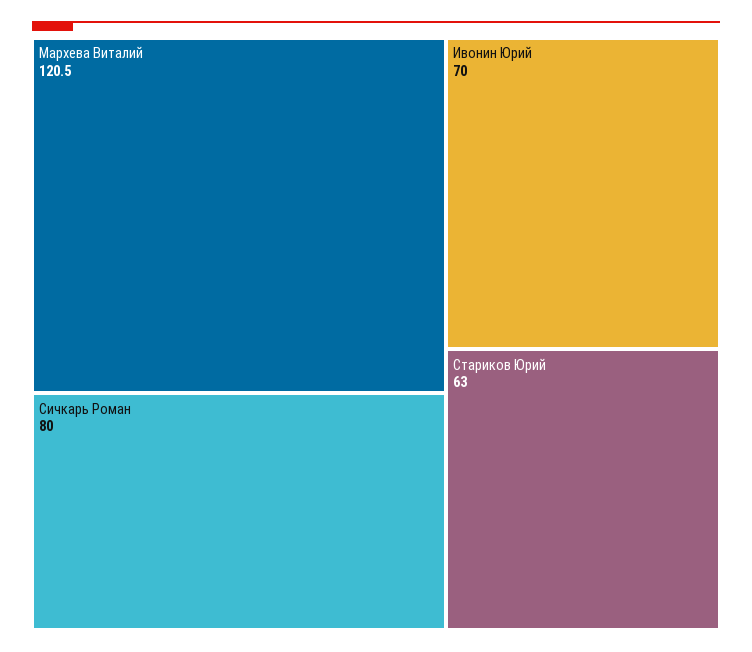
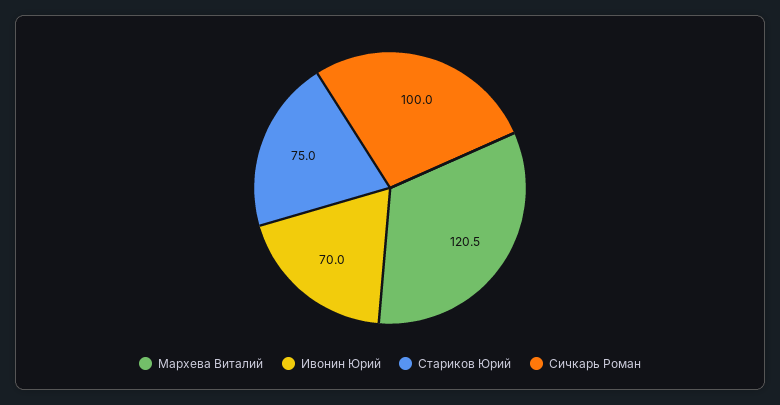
Сичкарь Роман: 80 -> 100
Стариков Юрий: 63 -> 75

